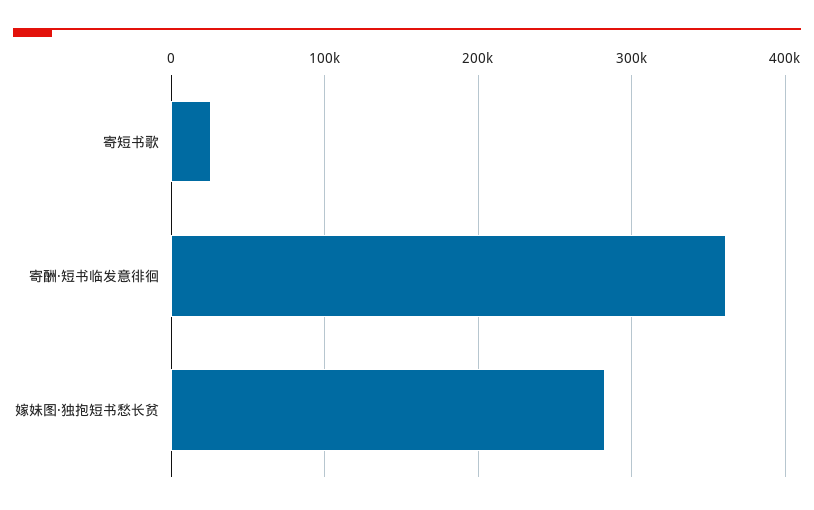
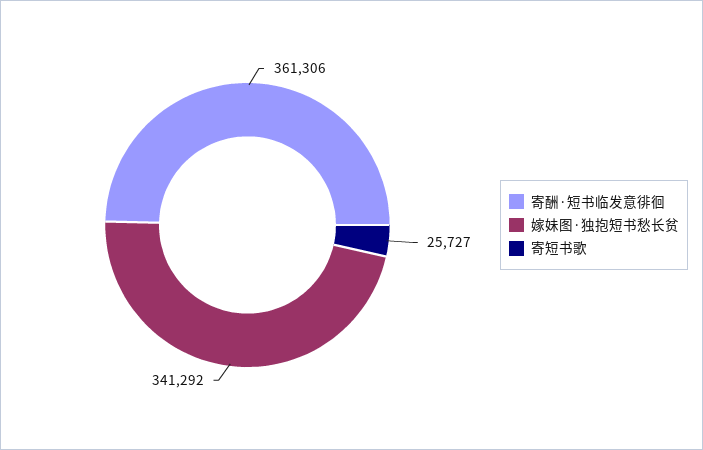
嫁妹图·独抱短书愁长贫: 280000 -> 341292

